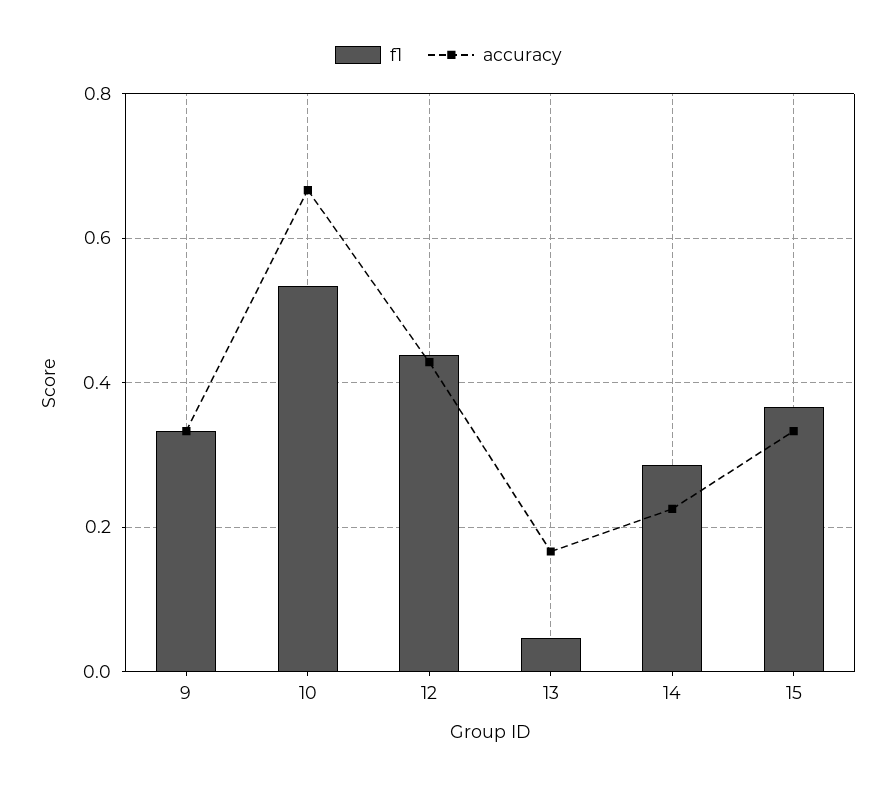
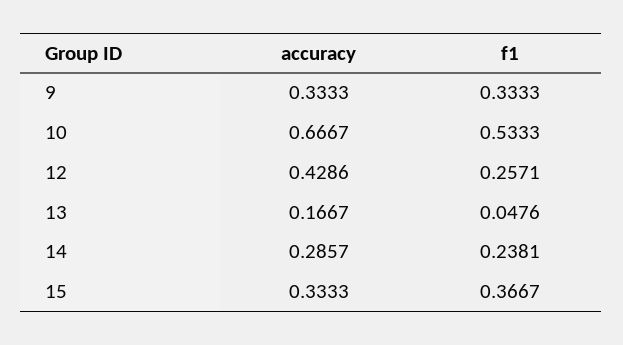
f1, 12: 0.44 -> 0.2571
f1, 14: 0.28 -> 0.2381
accuracy, 14: 0.22 -> 0.2857

